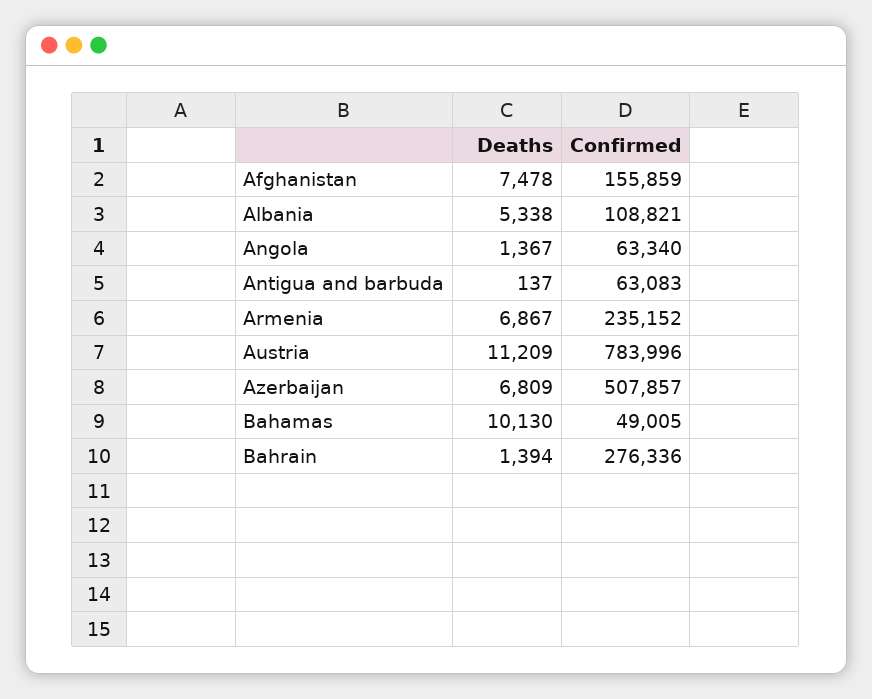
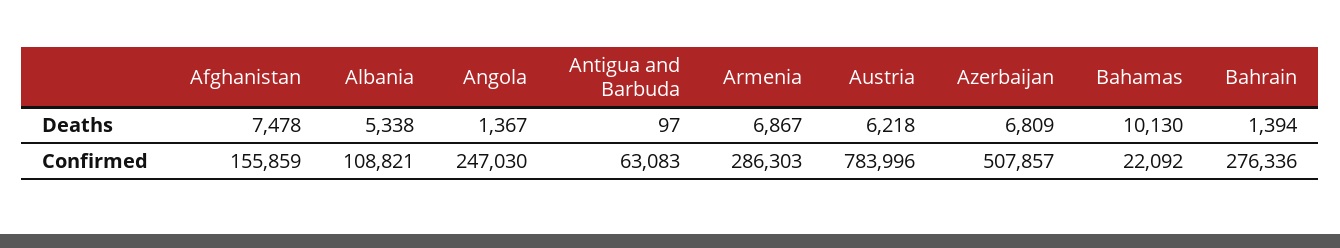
Confirmed, Angola: 63340 -> 247030
Deaths, Antigua and barbuda: 137 -> 97
Confirmed, Armenia: 235152 -> 286303
Deaths, Austria: 11209 -> 6218
Confirmed, Bahamas: 49005 -> 22092

